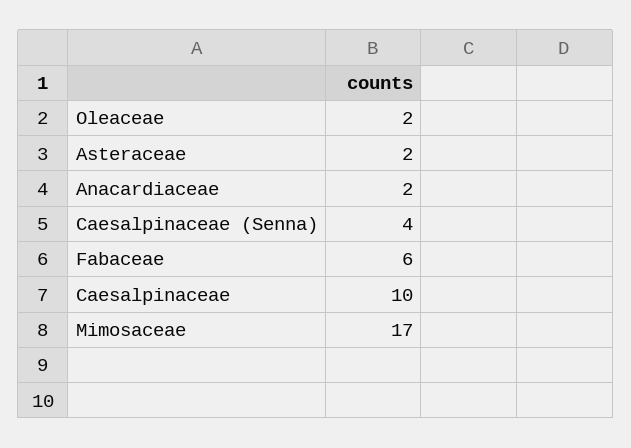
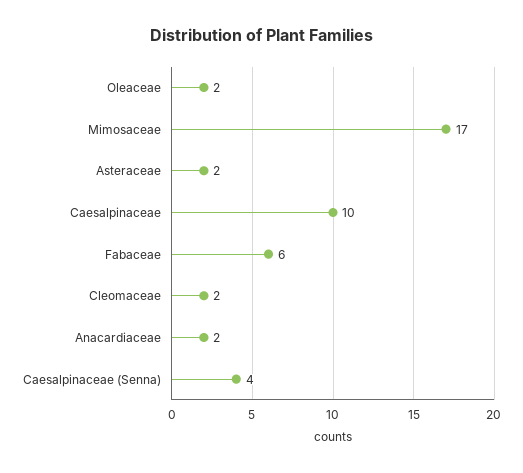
Cleomaceae: none -> 2

